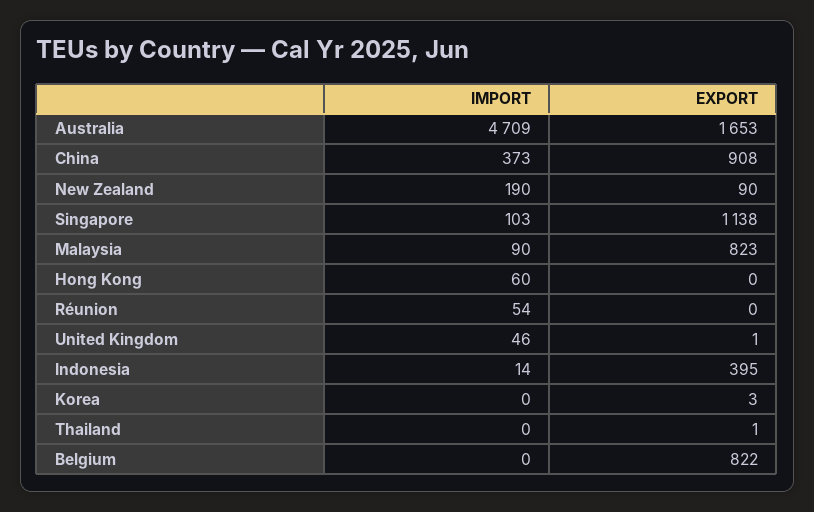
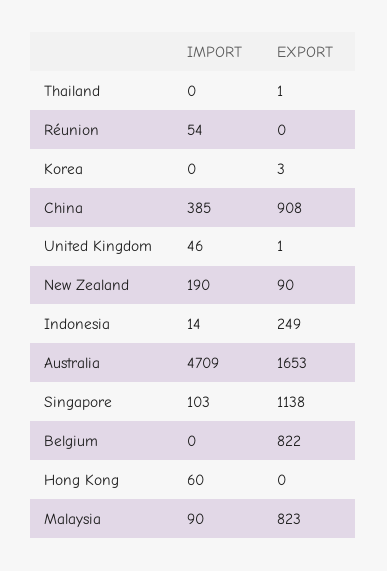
IMPORT, China: 373 -> 385
EXPORT, Indonesia: 395 -> 249

